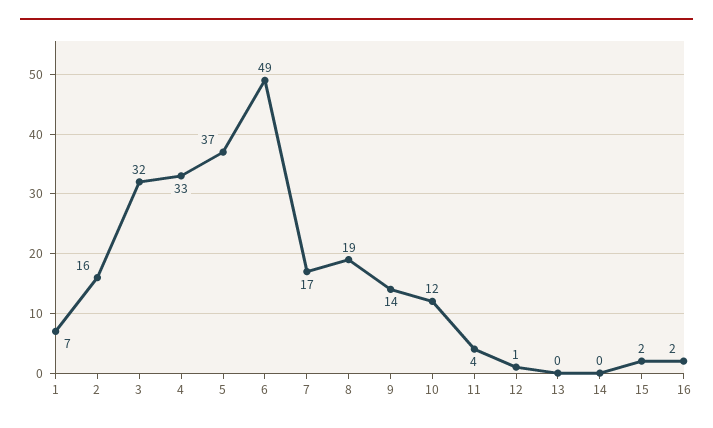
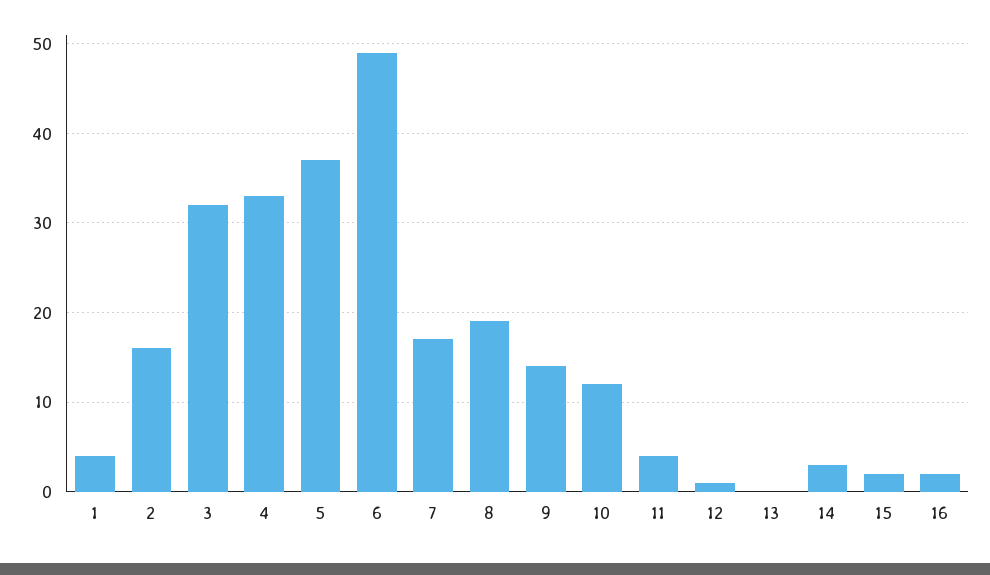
1: 7 -> 4
14: 0 -> 3

